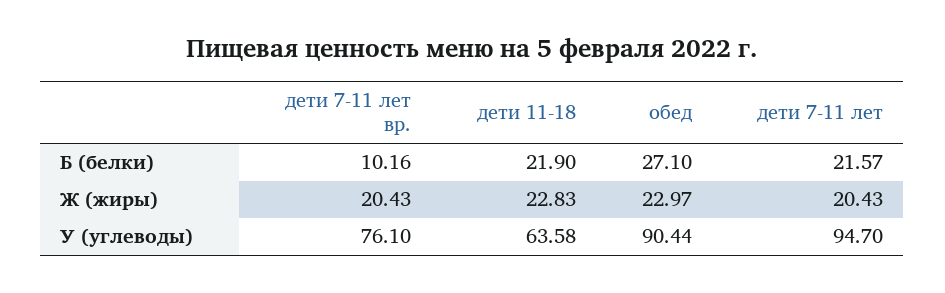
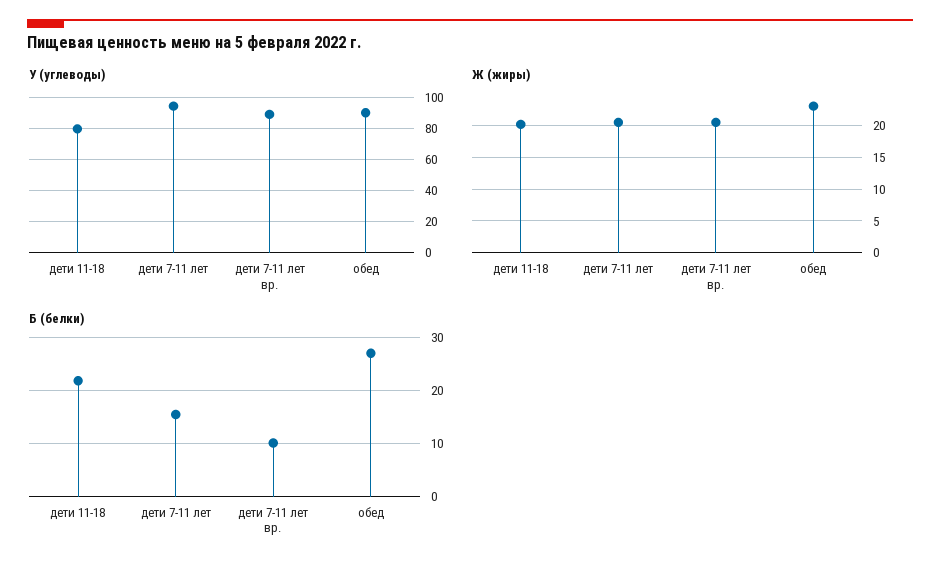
Б (белки), дети 7-11 лет: 21.57 -> 16
Ж (жиры), дети 11-18: 22.83 -> 20
У (углеводы), дети 7-11 лет вр.: 76.1 -> 90
У (углеводы), дети 11-18: 63.58 -> 80

